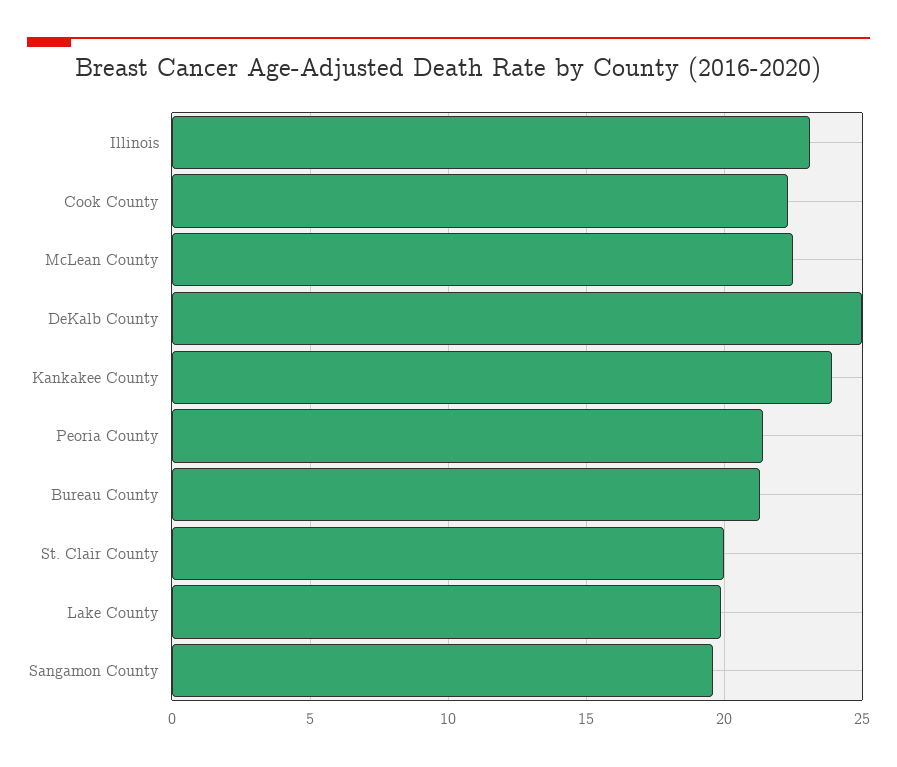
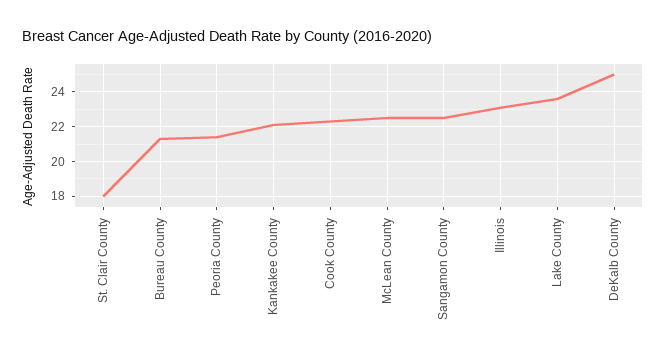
Kankakee County: 24 -> 22
St. Clair County: 20 -> 18
Lake County: 20 -> 23.5
Sangamon County: 19.5 -> 22.5

